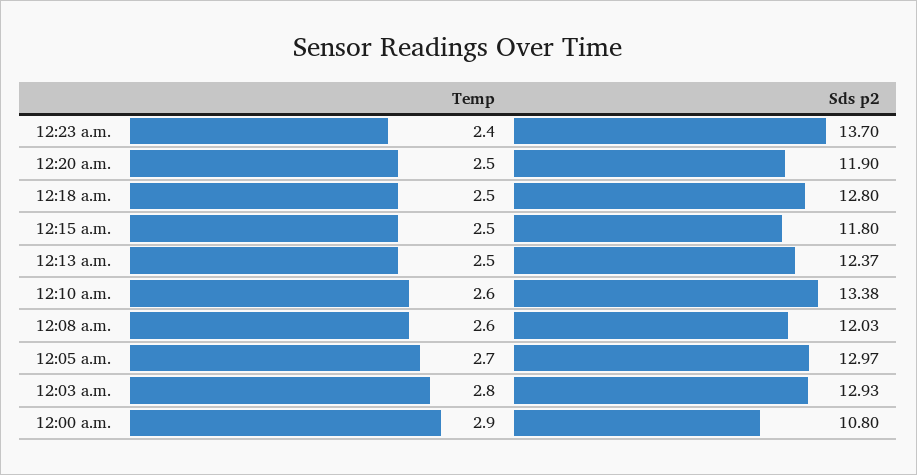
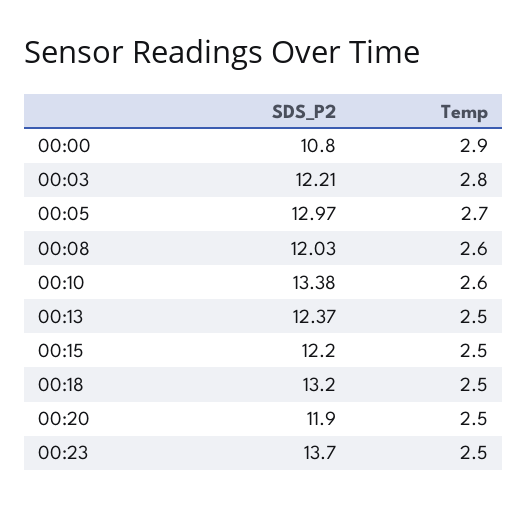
Temp, 12:23 a.m.: 2.4 -> 2.5
Sds p2, 12:18 a.m.: 12.8 -> 13.2
Sds p2, 12:15 a.m.: 11.8 -> 12.2
Sds p2, 12:03 a.m.: 12.93 -> 12.21

